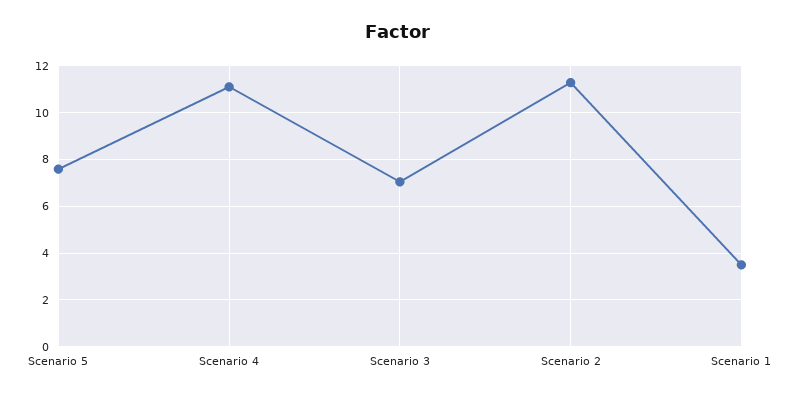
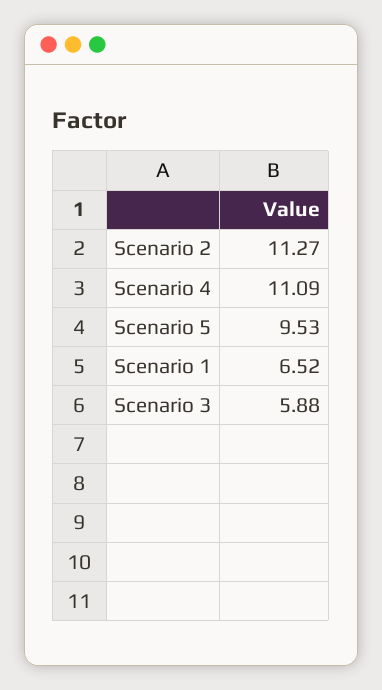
Scenario 5: 7.5 -> 9.53
Scenario 3: 7 -> 5.88
Scenario 1: 3.5 -> 6.52

